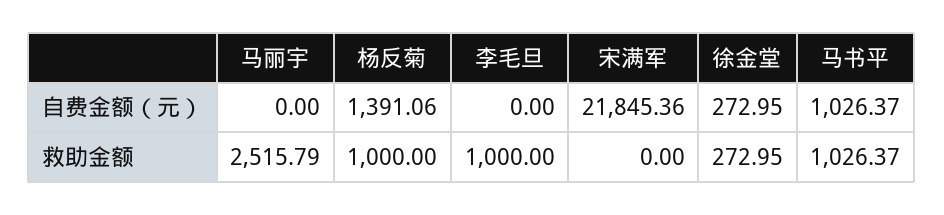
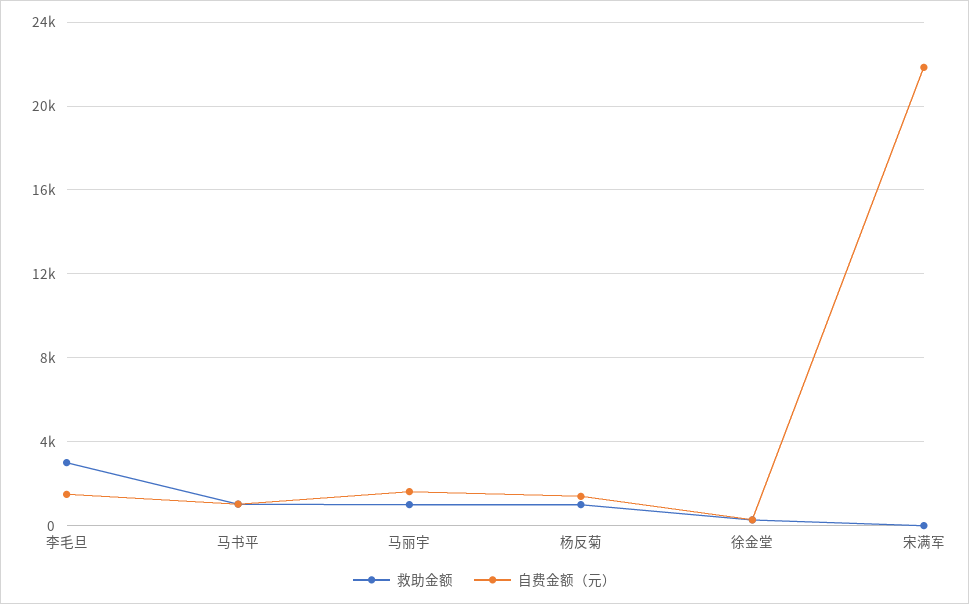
自费金额（元）, 马丽宇: 0 -> 1500
自费金额（元）, 李毛旦: 0 -> 1500
救助金额, 马丽宇: 2515.79 -> 1000
救助金额, 李毛旦: 1000 -> 3000

